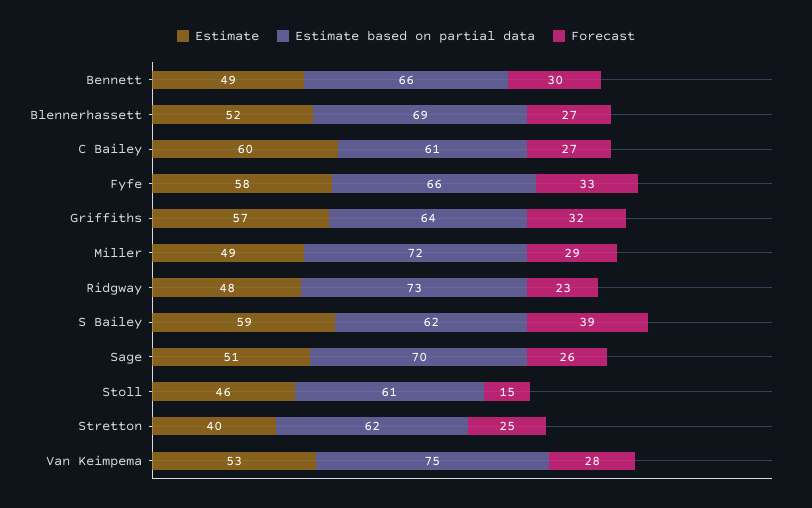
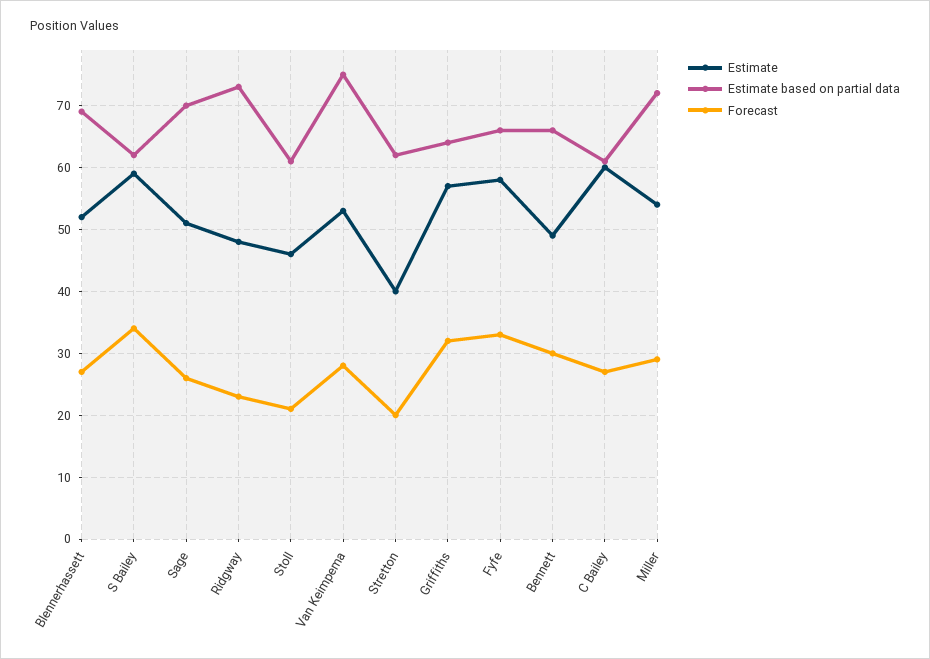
Estimate, Miller: 49 -> 54
Forecast, S Bailey: 39 -> 34
Forecast, Stoll: 15 -> 21
Forecast, Stretton: 25 -> 20

